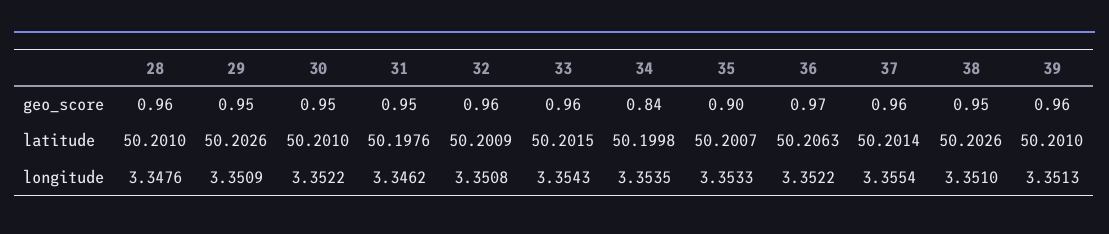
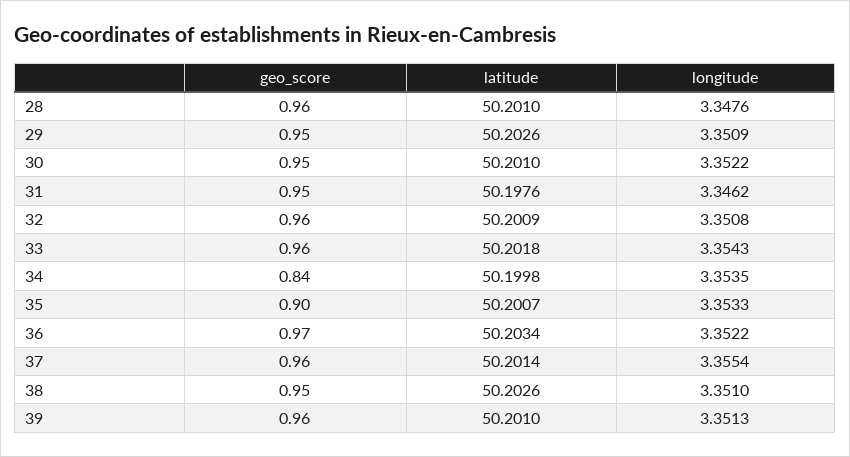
33, latitude: 50.2015 -> 50.2018
36, latitude: 50.2063 -> 50.2034

